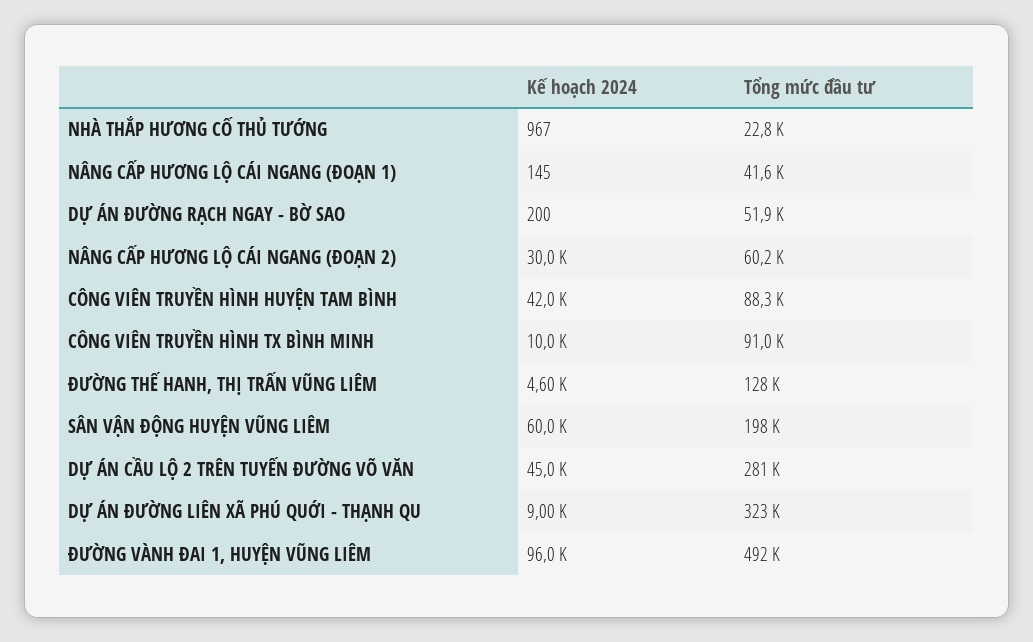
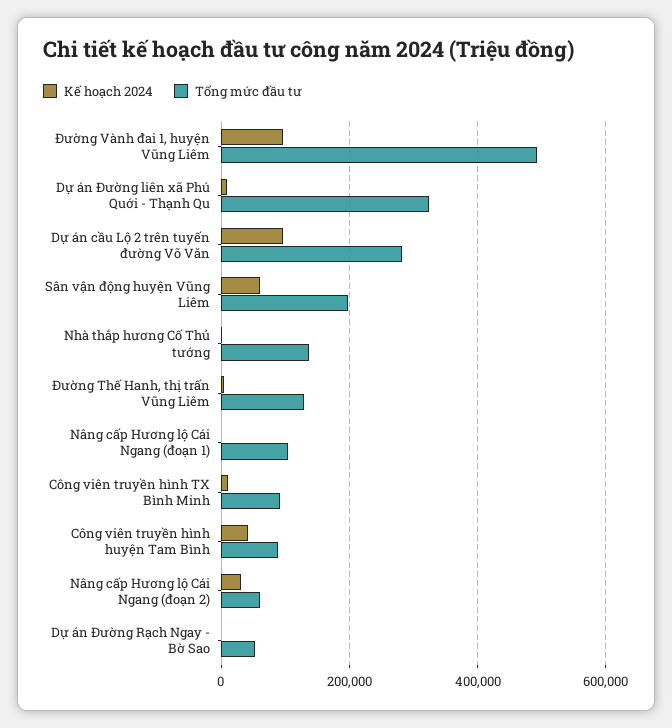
Tổng mức đầu tư, NHÀ THẮP HƯƠNG CỐ THỦ TƯỚNG: 22800 -> 140000
Tổng mức đầu tư, NÂNG CẤP HƯƠNG LỘ CÁI NGANG (ĐOẠN 1): 41600 -> 100000
Kế hoạch 2024, DỰ ÁN CẦU LỘ 2 TRÊN TUYẾN ĐƯỜNG VÕ VĂN: 45000 -> 100000

